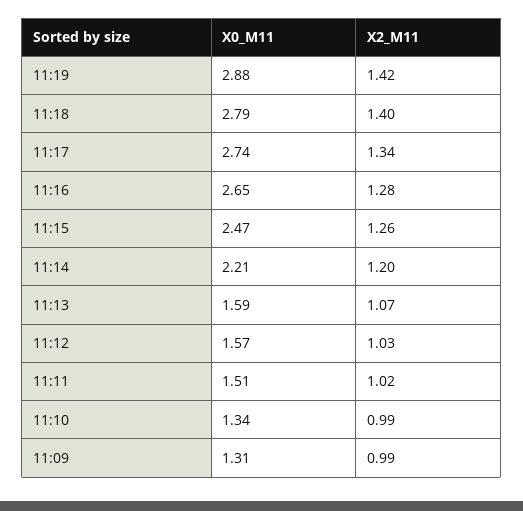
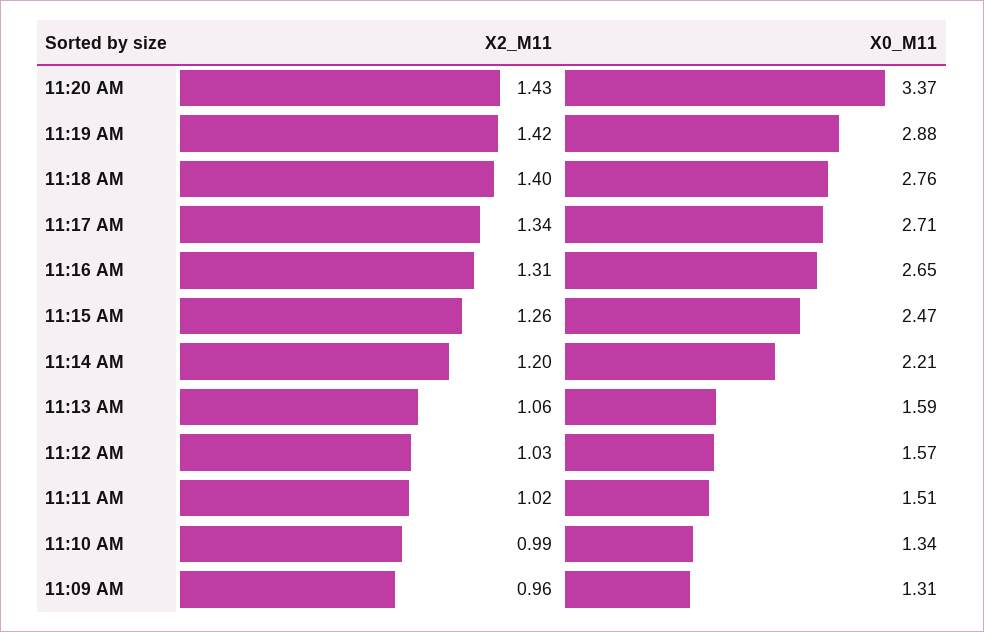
X0_M11, 11:18: 2.79 -> 2.76
X0_M11, 11:17: 2.74 -> 2.71
X2_M11, 11:16: 1.28 -> 1.31
X2_M11, 11:13: 1.07 -> 1.06
X2_M11, 11:09: 0.99 -> 0.96
X2_M11, 11:20 AM: none -> 1.43
X0_M11, 11:20 AM: none -> 3.37

